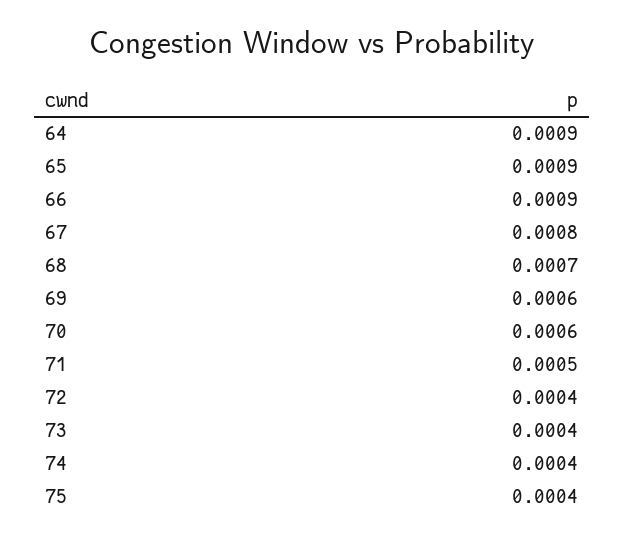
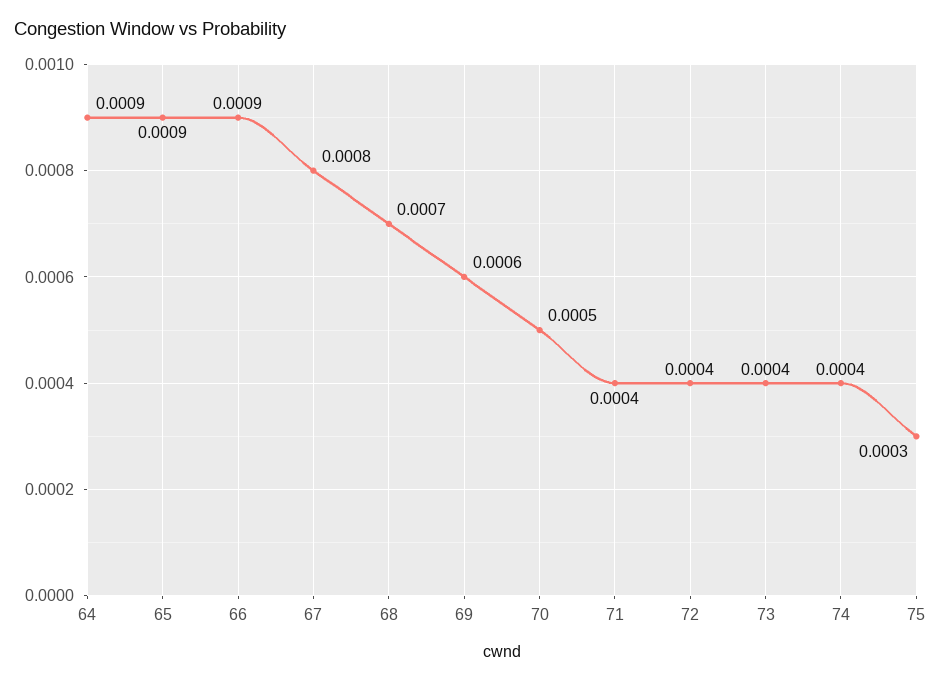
70: 0.0006 -> 0.0005
71: 0.0005 -> 0.0004
75: 0.0004 -> 0.0003

